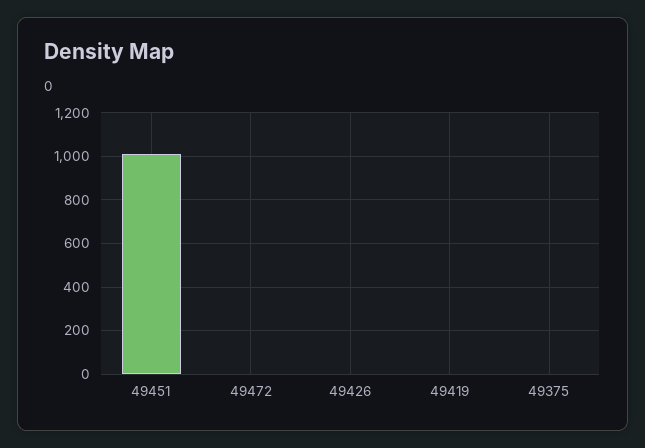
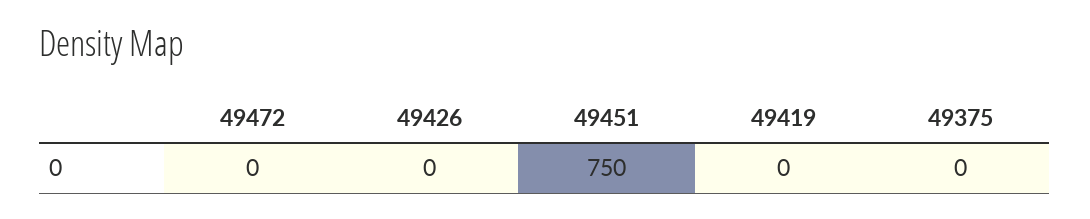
49451: 1000 -> 750

